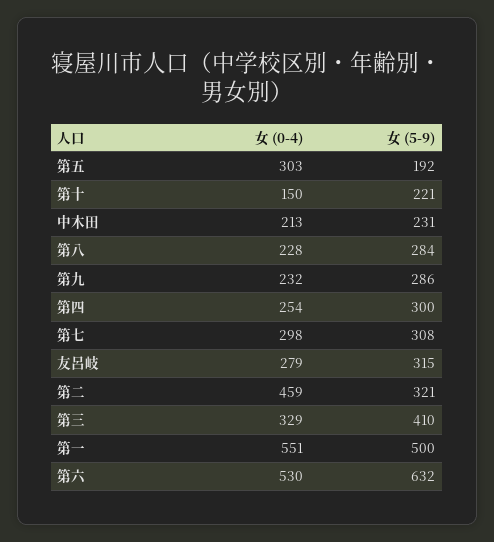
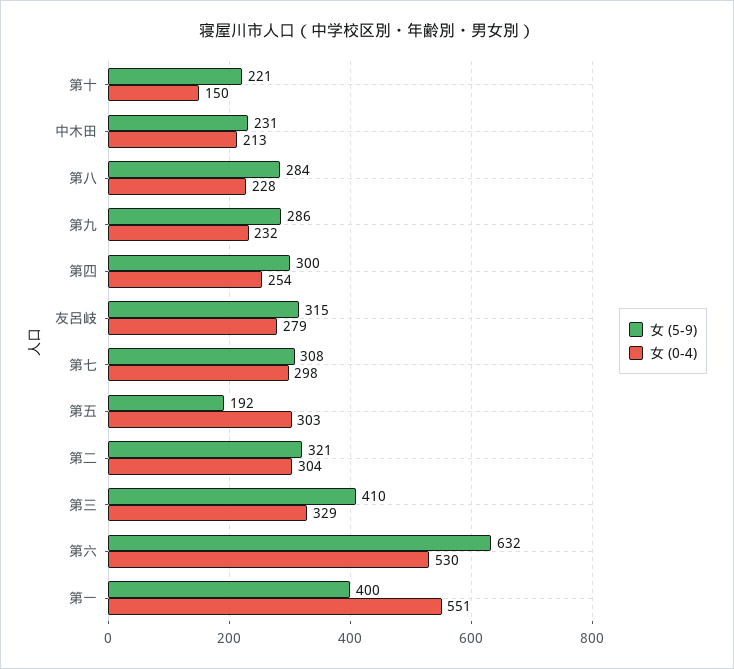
女 (0-4), 第二: 459 -> 304
女 (5-9), 第一: 500 -> 400

